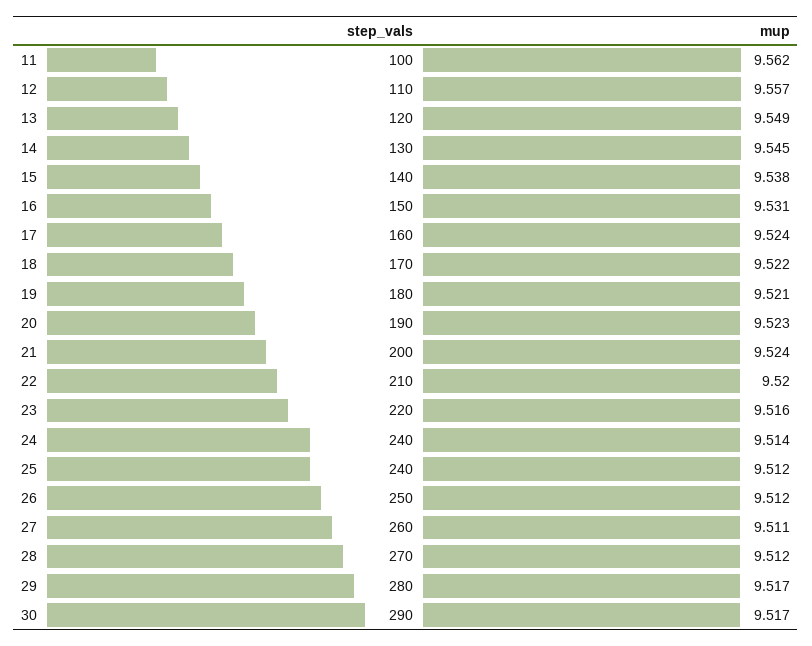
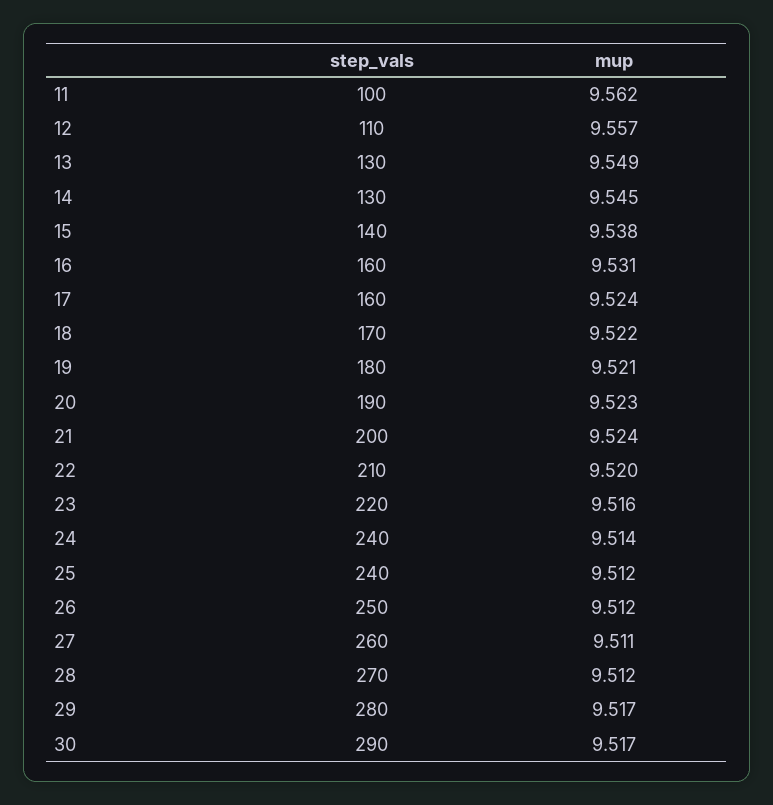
step_vals, 13: 120 -> 130
step_vals, 16: 150 -> 160

